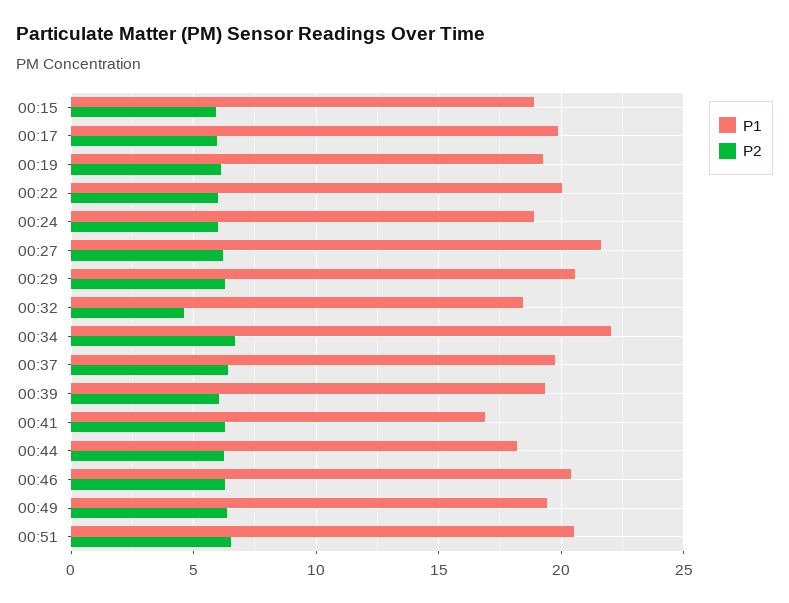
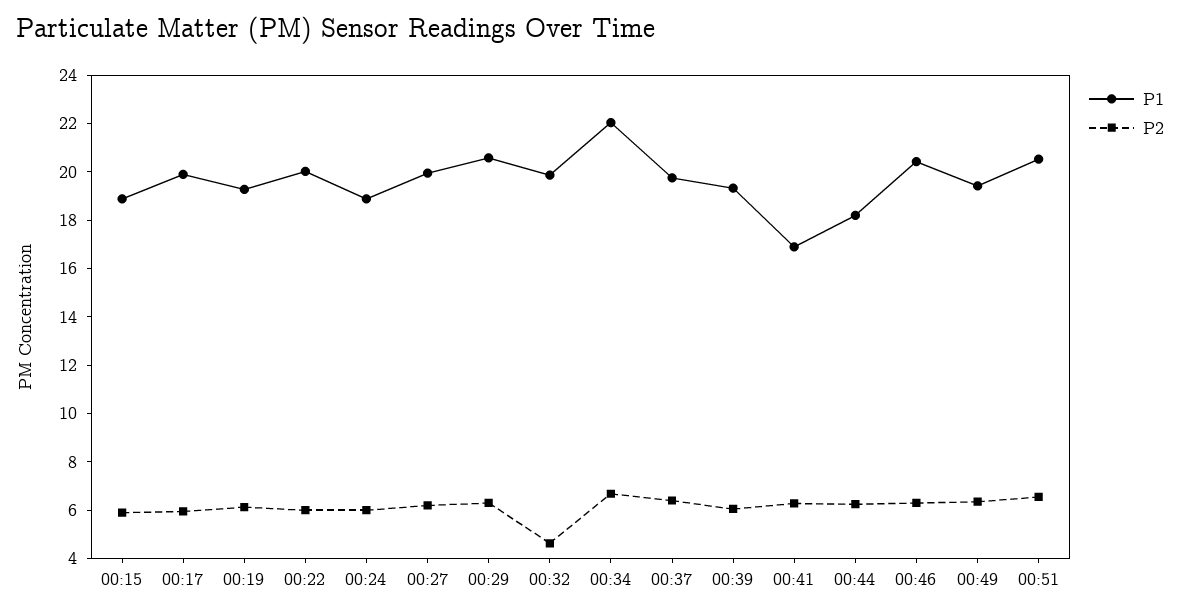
P1, 00:27: 21.5 -> 20
P1, 00:32: 18.5 -> 20

